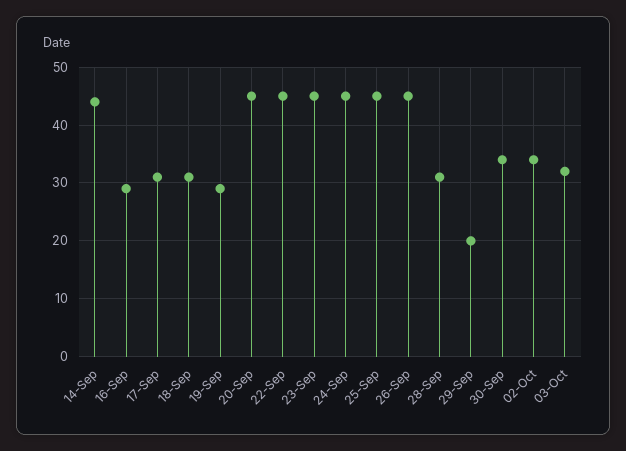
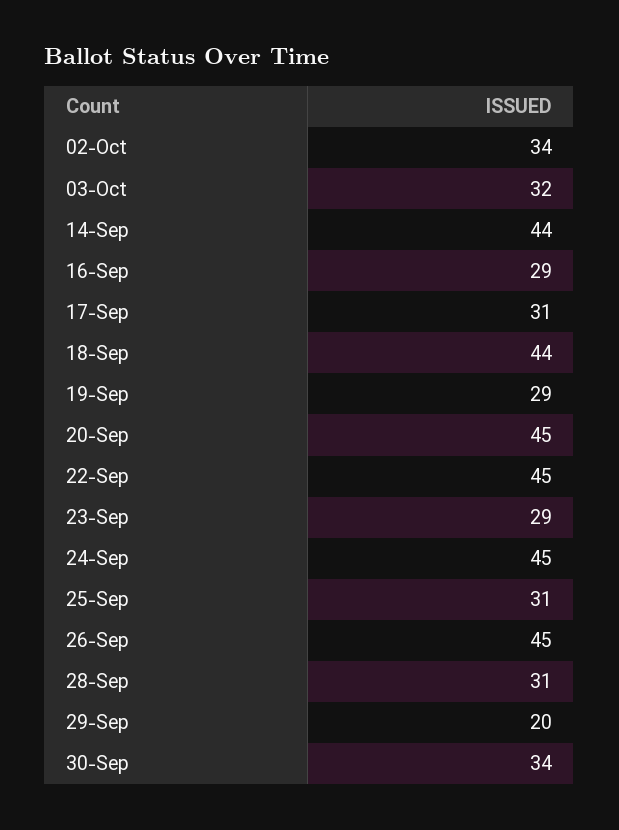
18-Sep: 30 -> 44
23-Sep: 45 -> 29
25-Sep: 45 -> 31

